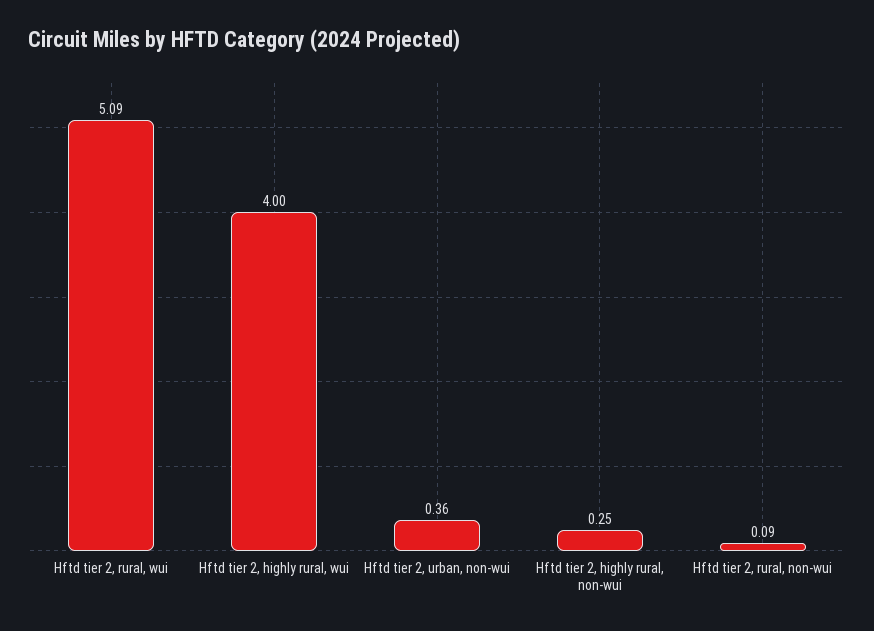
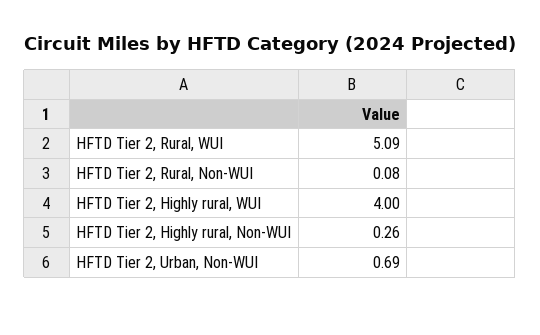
Hftd tier 2, urban, non-wui: 0.36 -> 0.69
Hftd tier 2, highly rural, non-wui: 0.25 -> 0.26
Hftd tier 2, rural, non-wui: 0.09 -> 0.08

